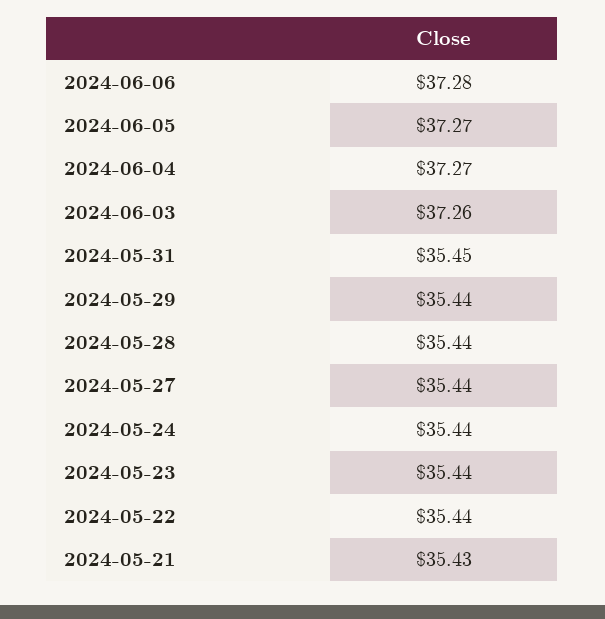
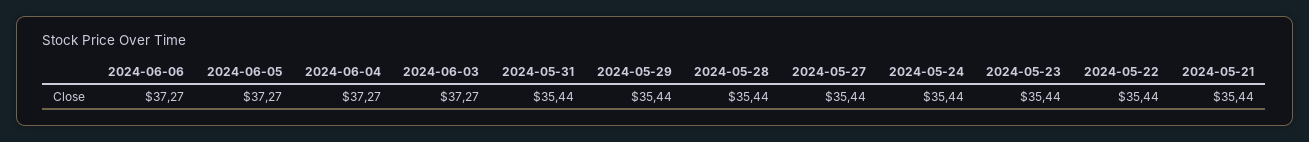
2024-06-06: 37.28 -> 37.27
2024-06-03: 37.26 -> 37.27
2024-05-31: 35.45 -> 35.44
2024-05-21: 35.43 -> 35.44

